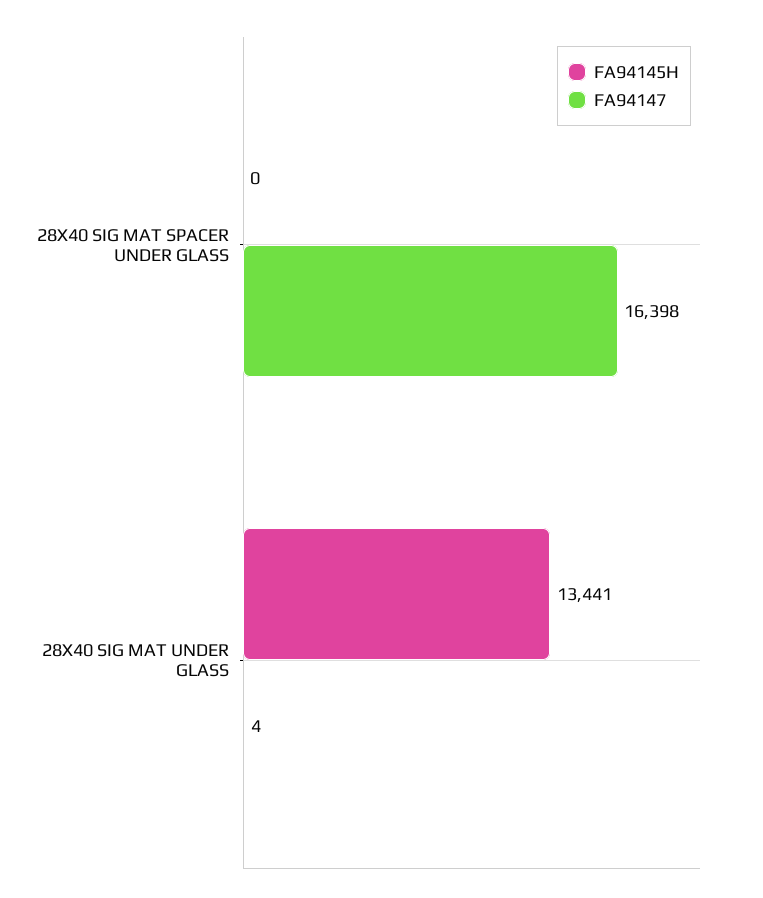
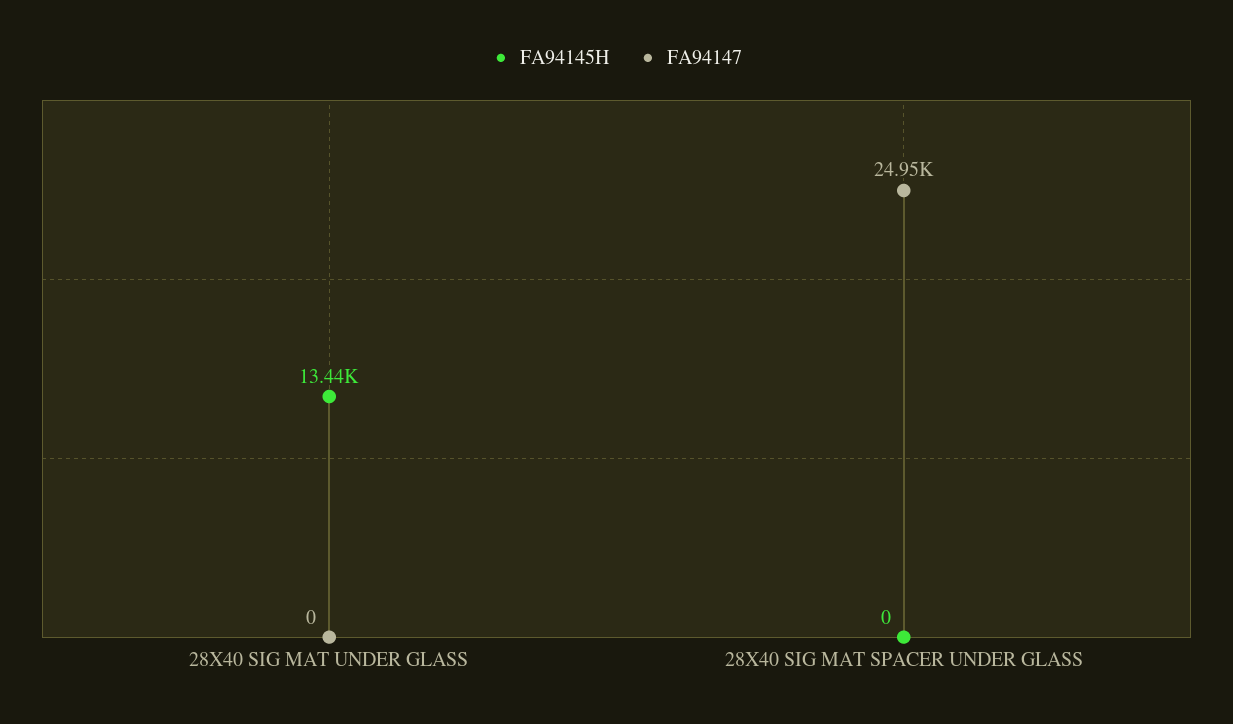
FA94147, 28X40 SIG MAT SPACER UNDER GLASS: 16398 -> 24950
FA94147, 28X40 SIG MAT UNDER GLASS: 4 -> 0

